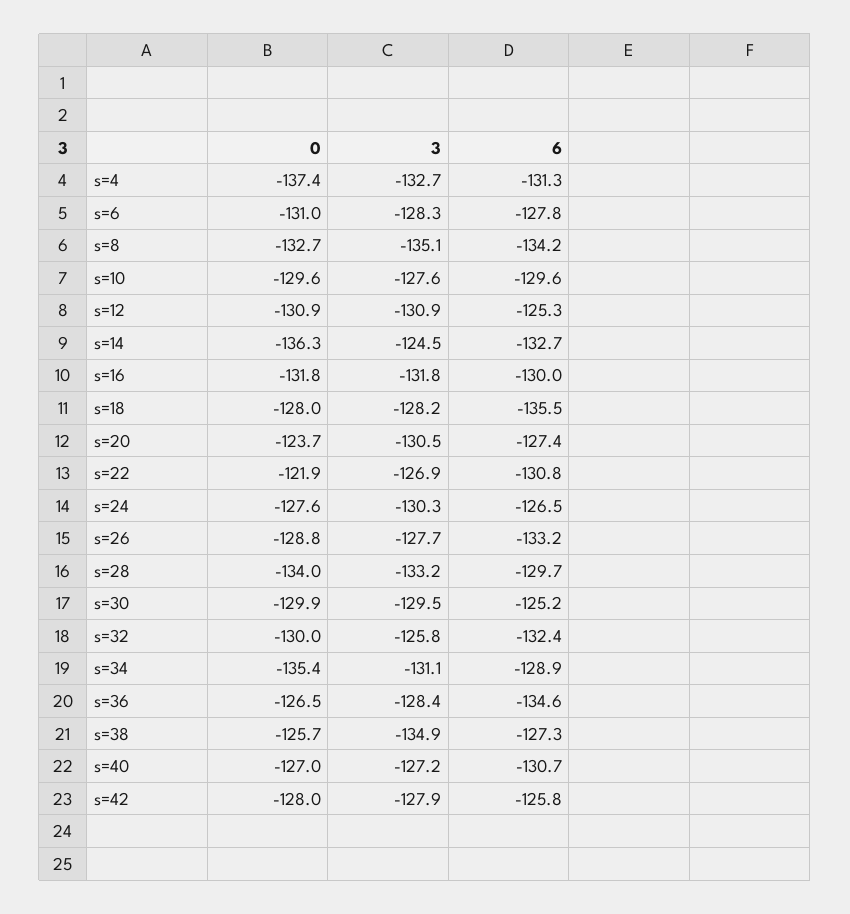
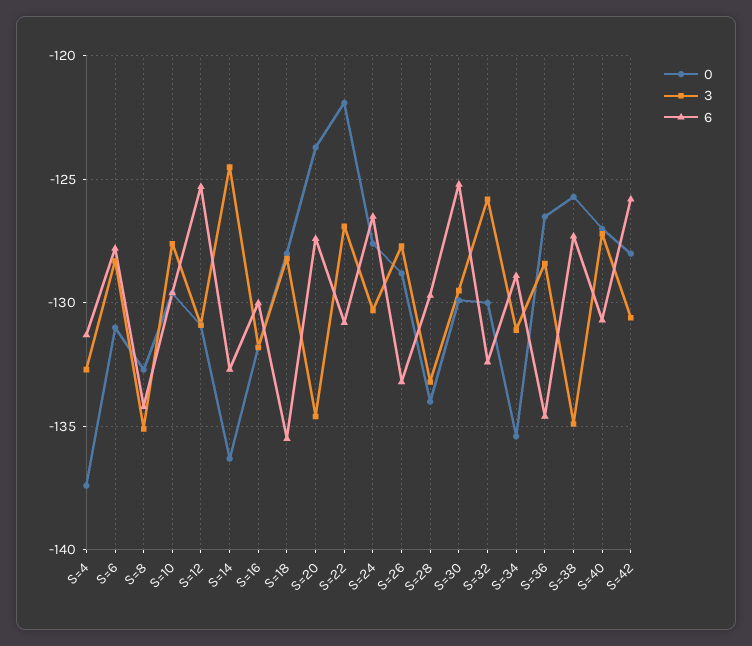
3, s=20: -130.5 -> -134.5
3, s=42: -127.9 -> -130.5

